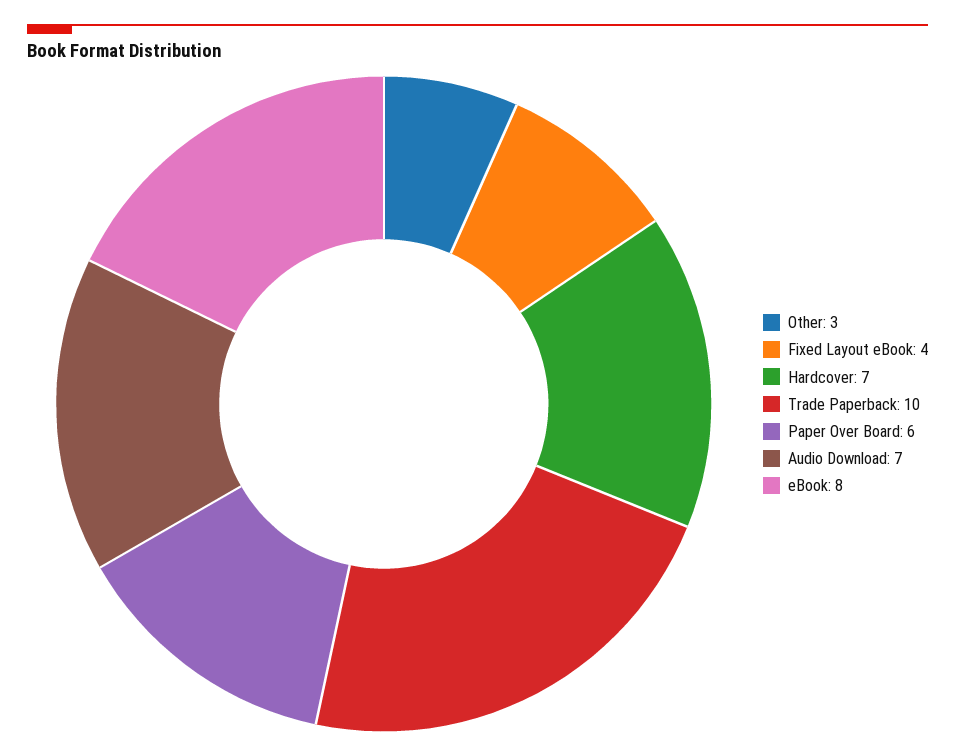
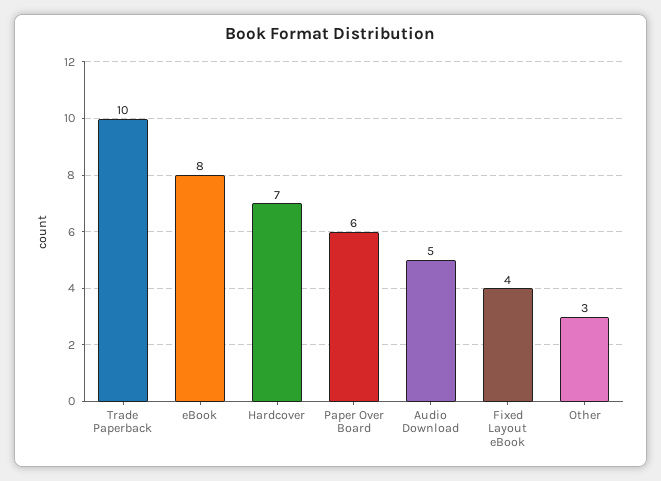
Audio Download: 7 -> 5

